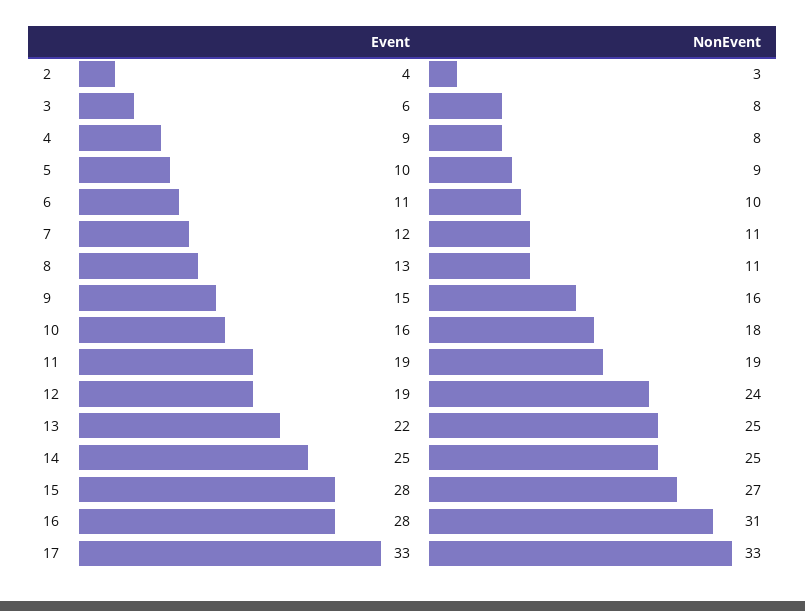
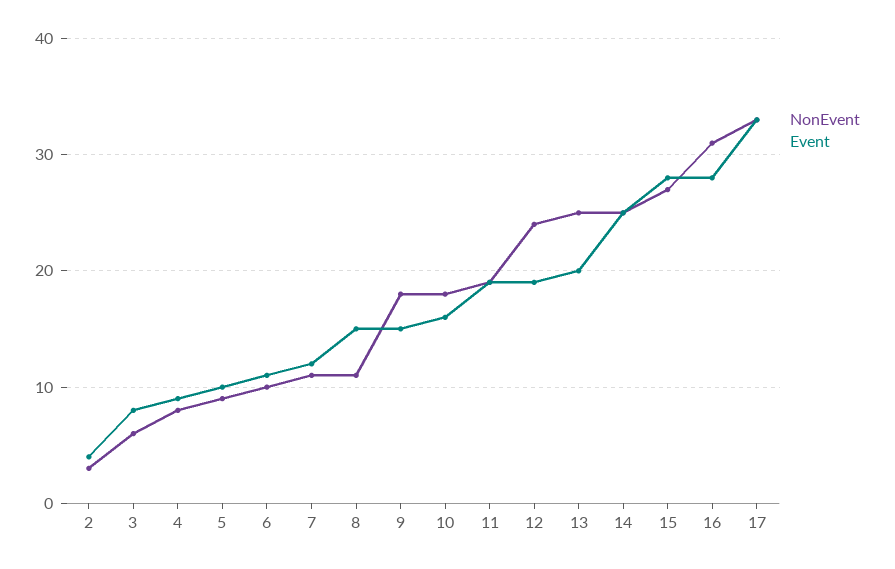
Event, 3: 6 -> 8
NonEvent, 3: 8 -> 6
Event, 8: 13 -> 15
NonEvent, 9: 16 -> 18
Event, 13: 22 -> 20

